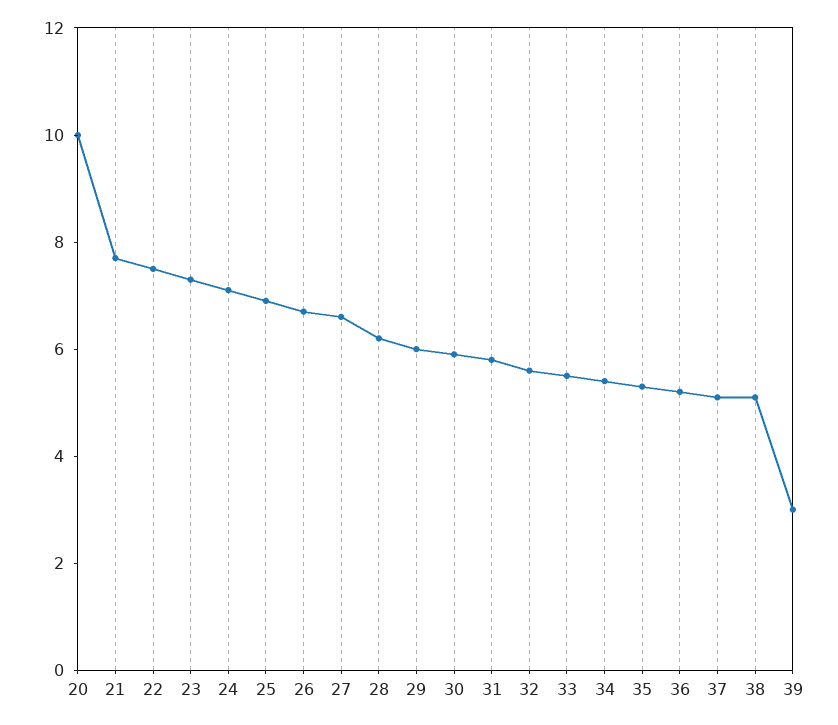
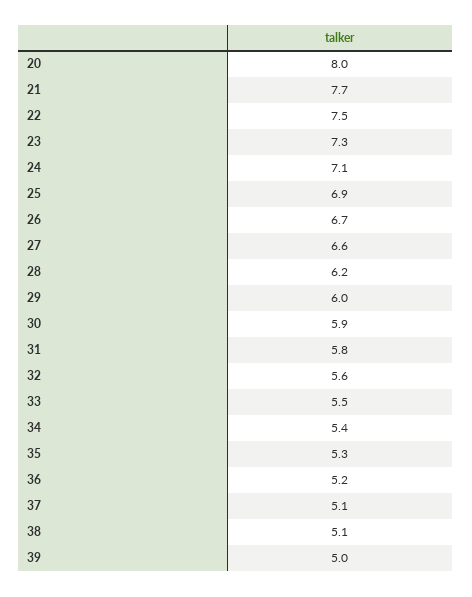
20: 10 -> 8
39: 3 -> 5

